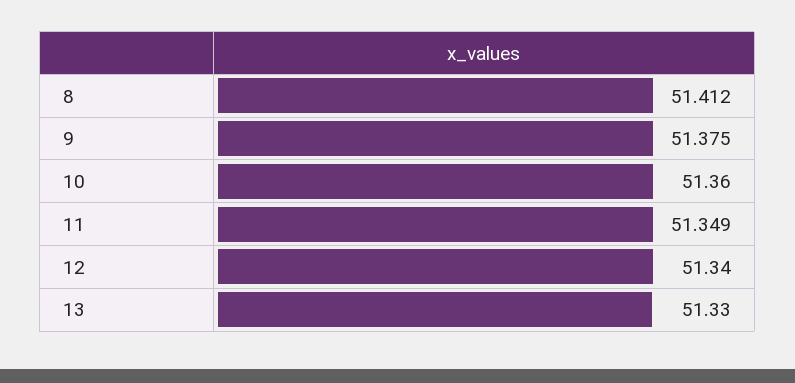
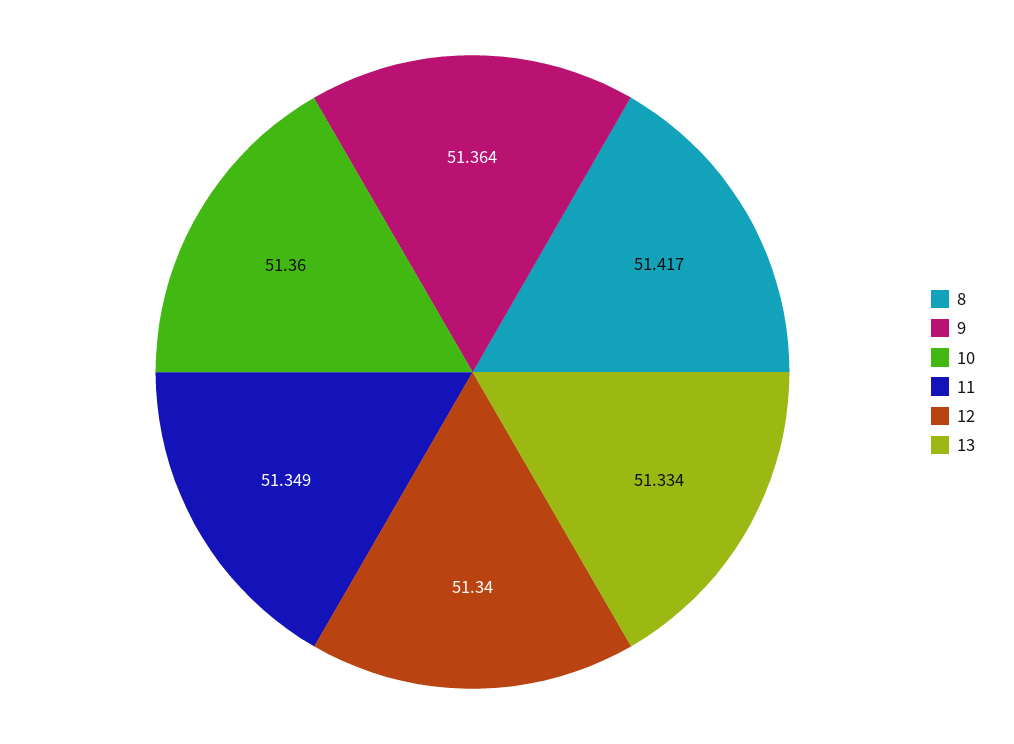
8: 51.412 -> 51.417
9: 51.375 -> 51.364
13: 51.33 -> 51.334

